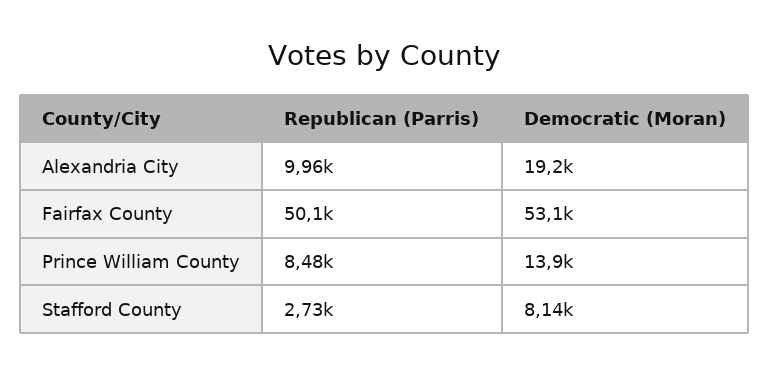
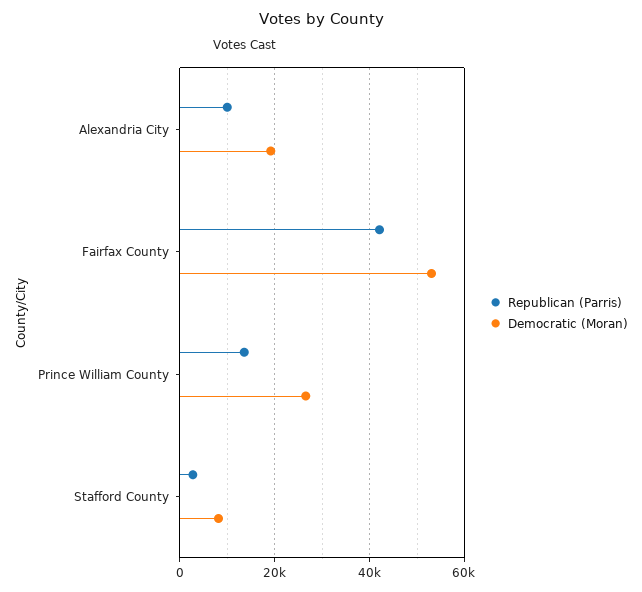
Republican (Parris), Fairfax County: 50100 -> 42000
Republican (Parris), Prince William County: 8480 -> 14000
Democratic (Moran), Prince William County: 13900 -> 26000

